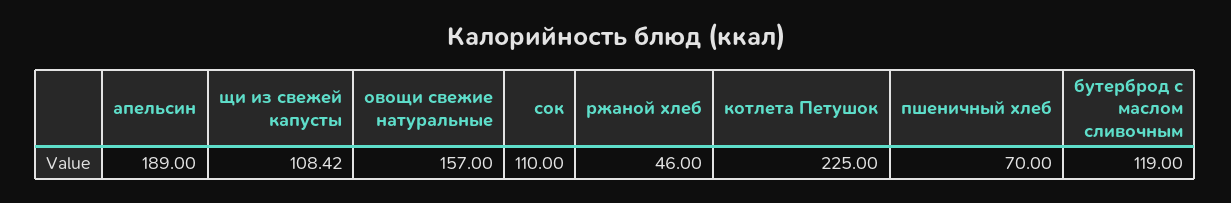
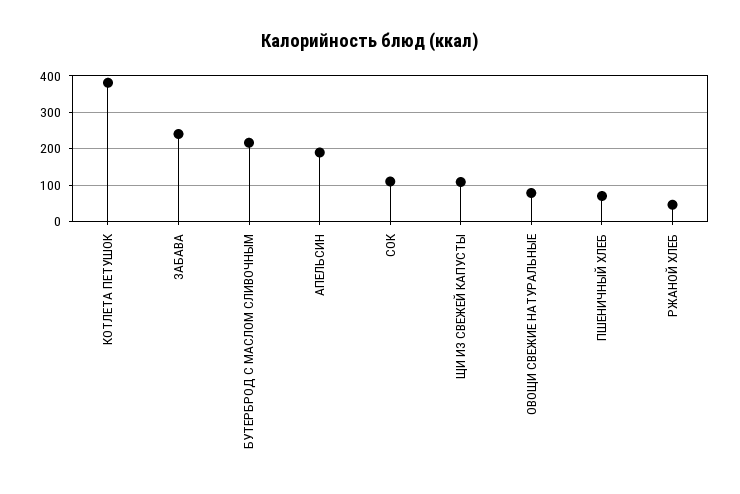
овощи свежие натуральные: 157 -> 80
котлета Петушок: 225 -> 380
бутерброд с маслом сливочным: 119 -> 220
ЗАБАВА: none -> 240

